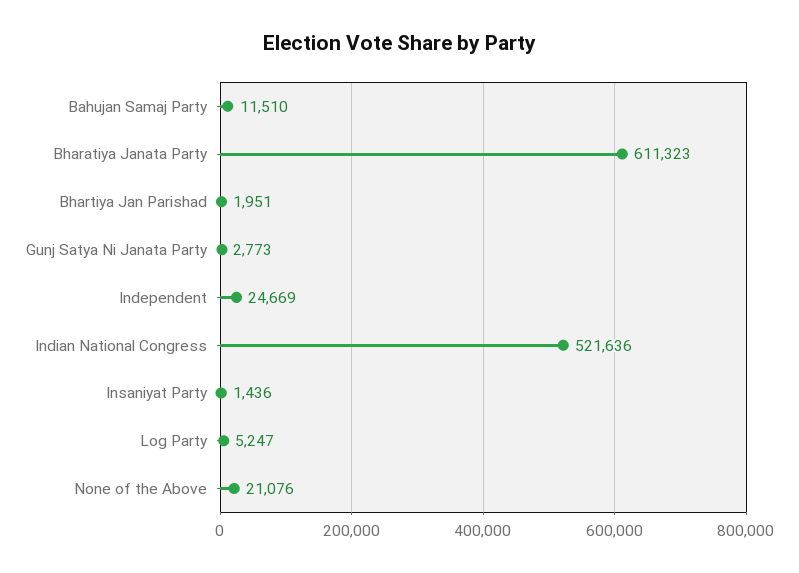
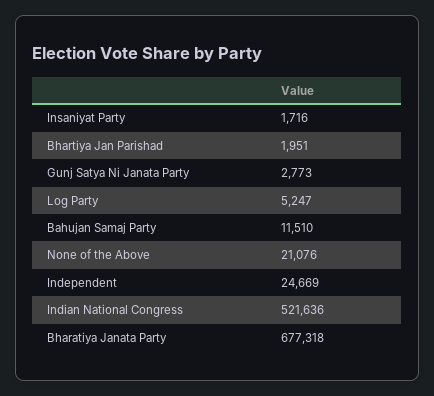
Bharatiya Janata Party: 611323 -> 677318
Insaniyat Party: 1436 -> 1716

